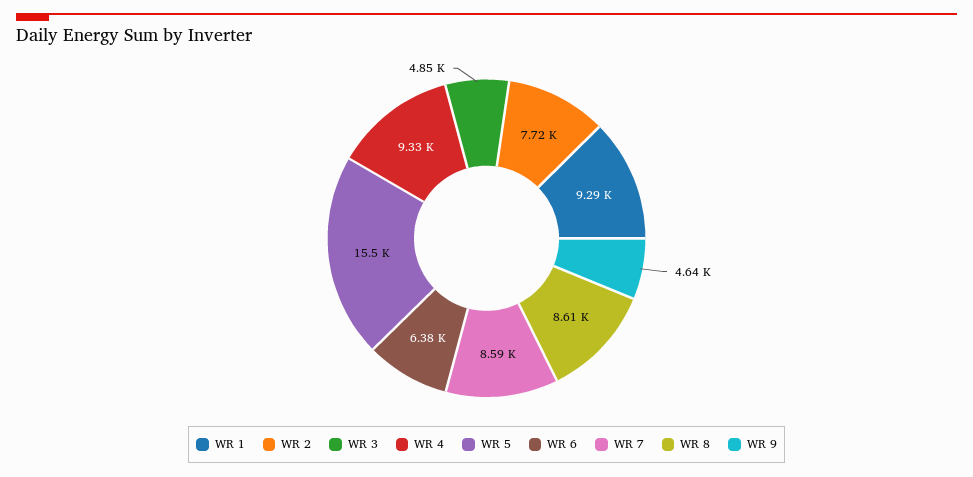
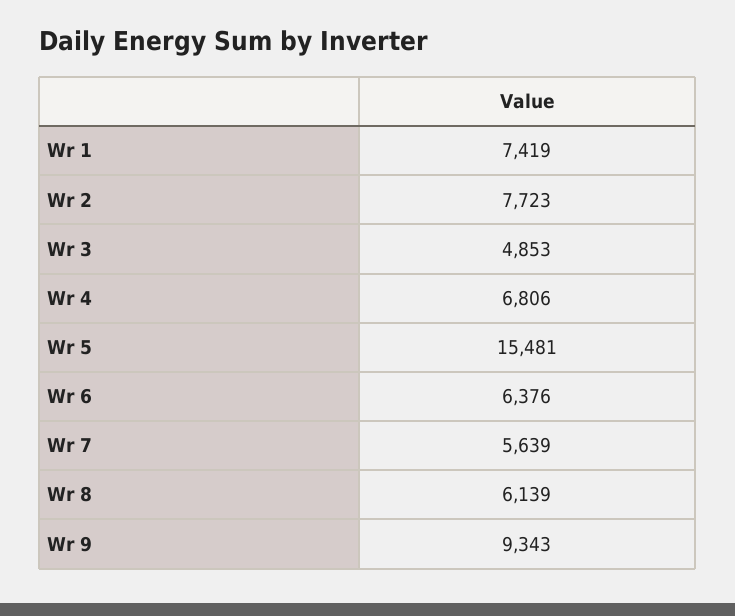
WR 1: 9290 -> 7419
WR 4: 9330 -> 6806
WR 7: 8590 -> 5639
WR 8: 8610 -> 6139
WR 9: 4640 -> 9343

